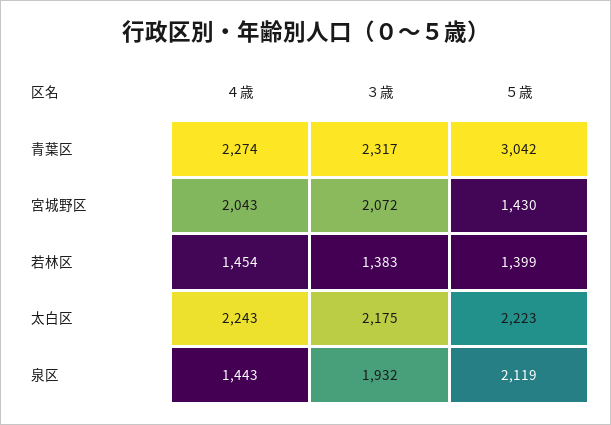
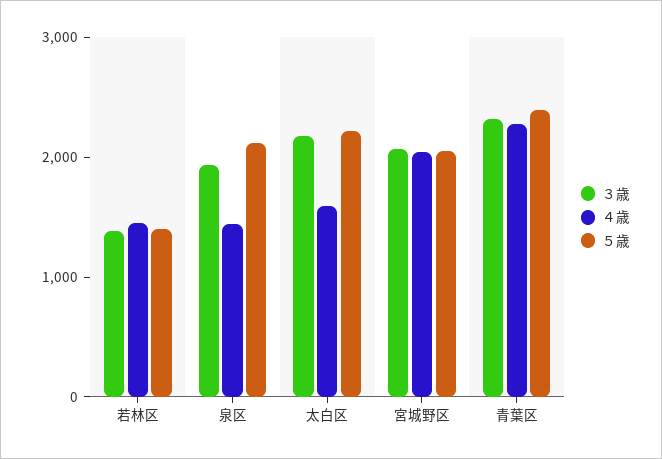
５歳, 青葉区: 3042 -> 2400
５歳, 宮城野区: 1430 -> 2000
４歳, 太白区: 2243 -> 1600

